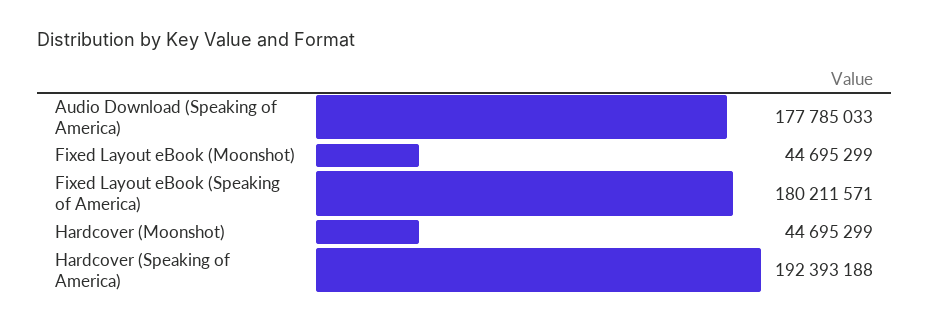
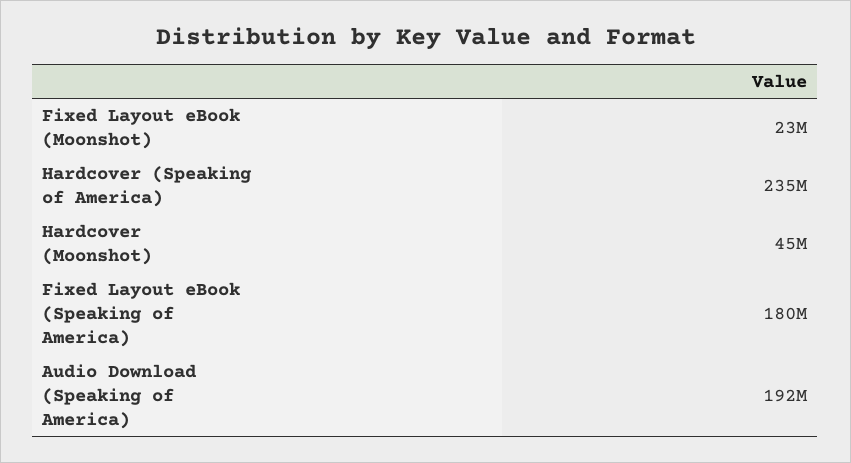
Audio Download (Speaking of America): 177785033 -> 192000000
Fixed Layout eBook (Moonshot): 44695299 -> 23000000
Hardcover (Speaking of America): 192393188 -> 235000000

